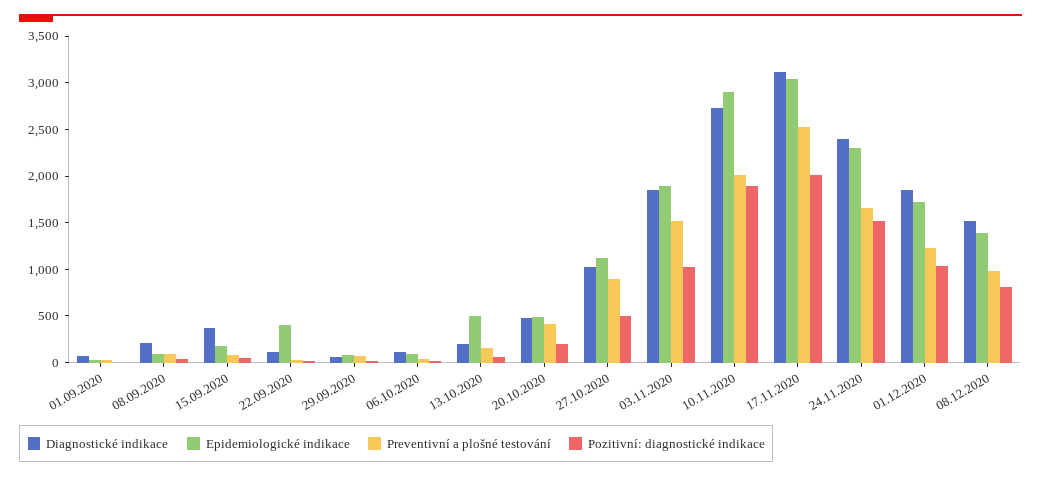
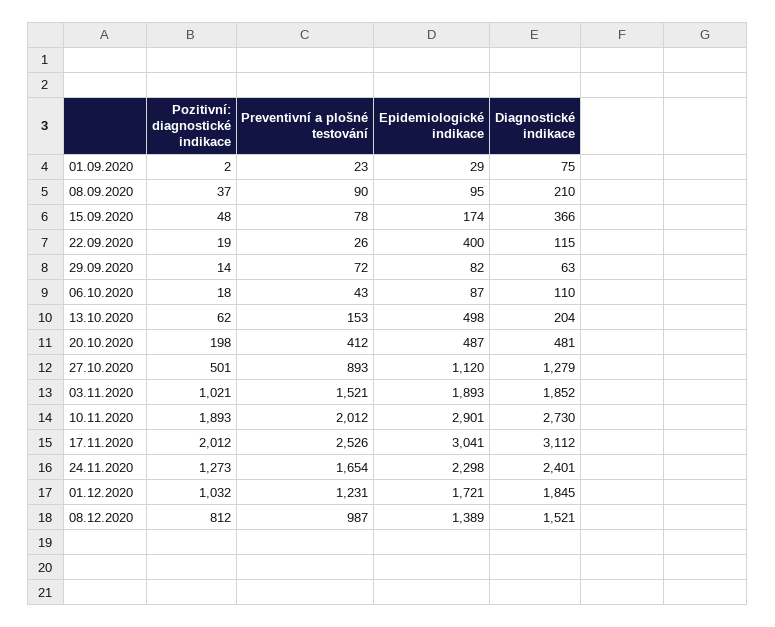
Diagnostické indikace, 27.10.2020: 1000 -> 1279
Pozitivní: diagnostické indikace, 24.11.2020: 1500 -> 1273

